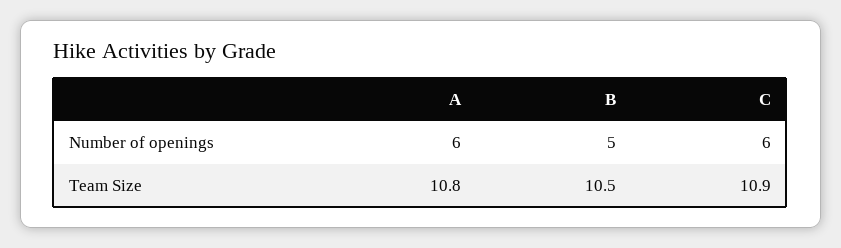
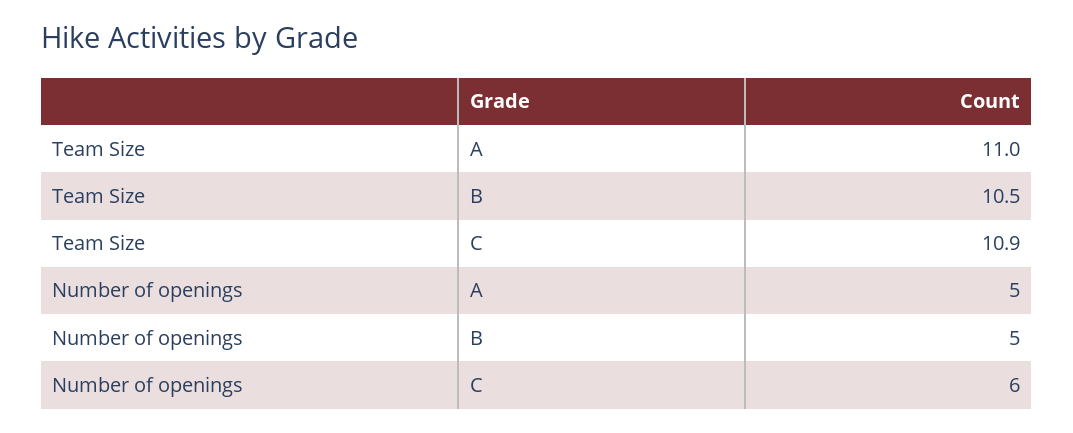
A, Number of openings: 6 -> 5
A, Team Size: 10.8 -> 11

